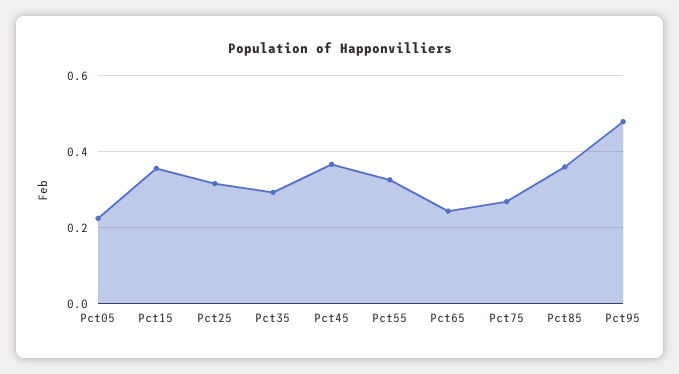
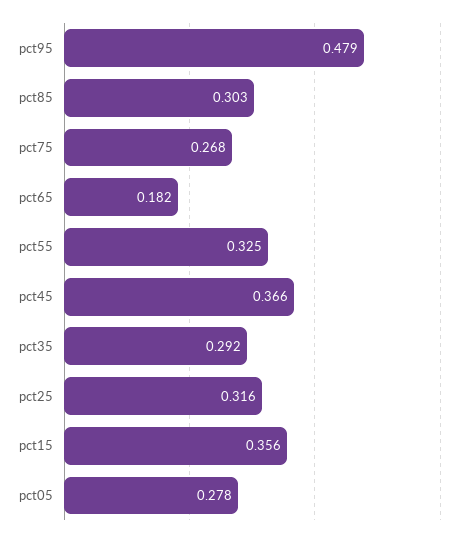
Pct05: 0.22 -> 0.278
Pct65: 0.24 -> 0.182
Pct85: 0.36 -> 0.303

